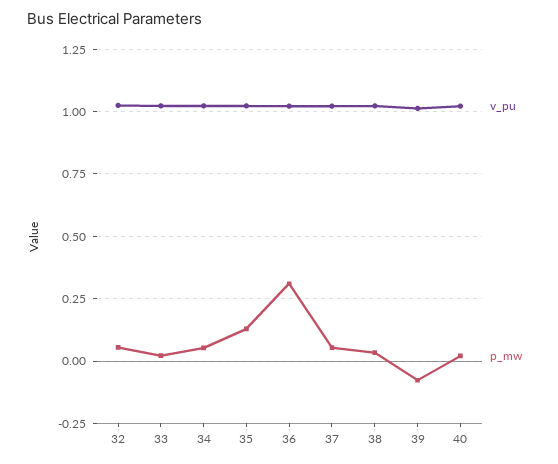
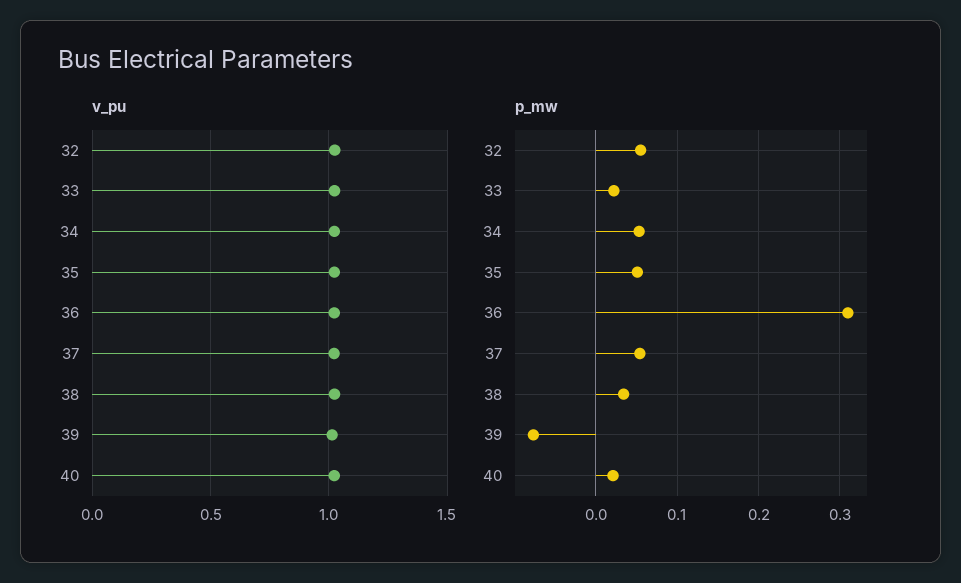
p_mw, 35: 0.125 -> 0.05

